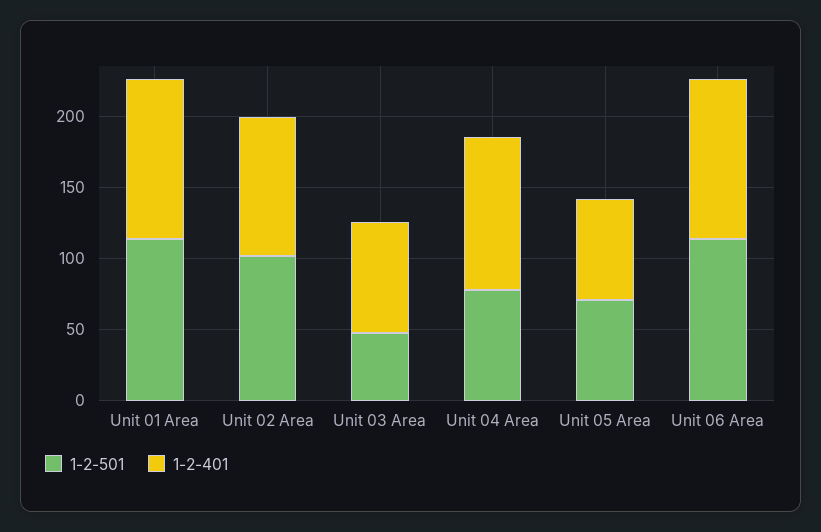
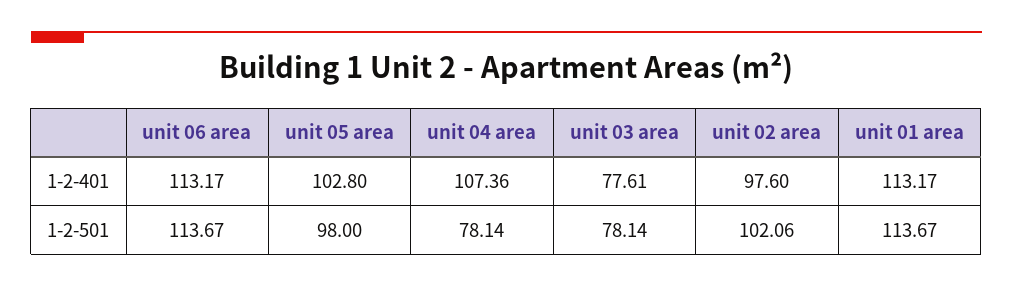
1-2-501, Unit 03 Area: 50 -> 78.14
1-2-501, Unit 05 Area: 70 -> 98
1-2-401, Unit 05 Area: 70 -> 102.8

